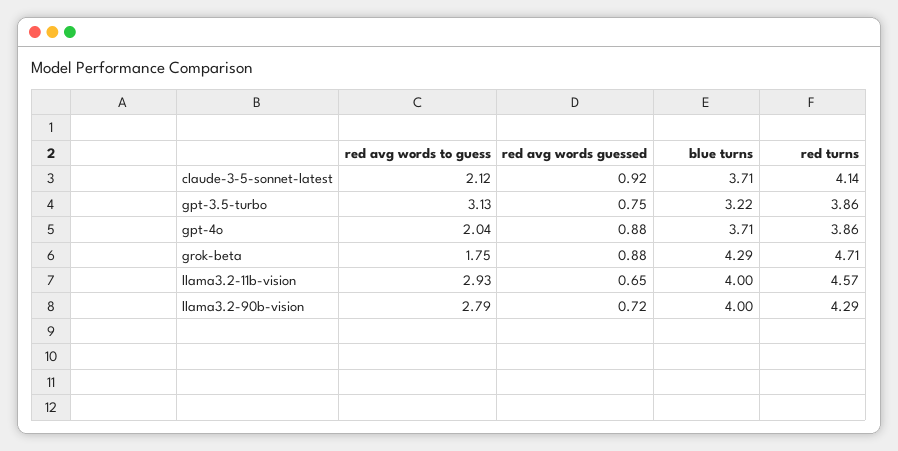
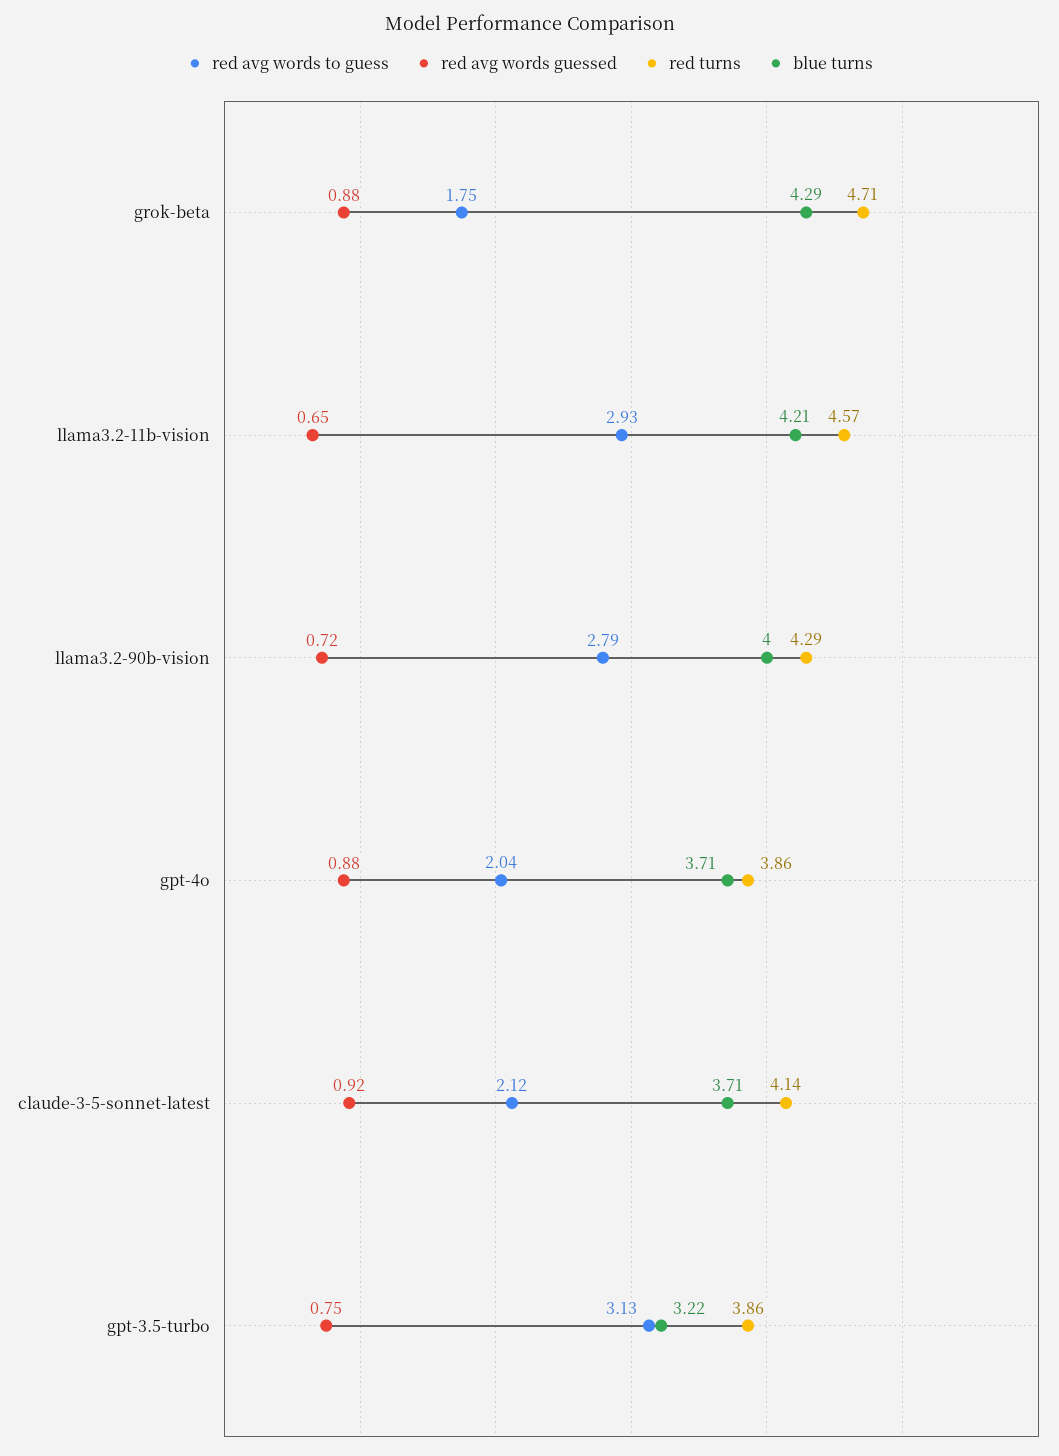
blue turns, llama3.2-11b-vision: 4 -> 4.21

